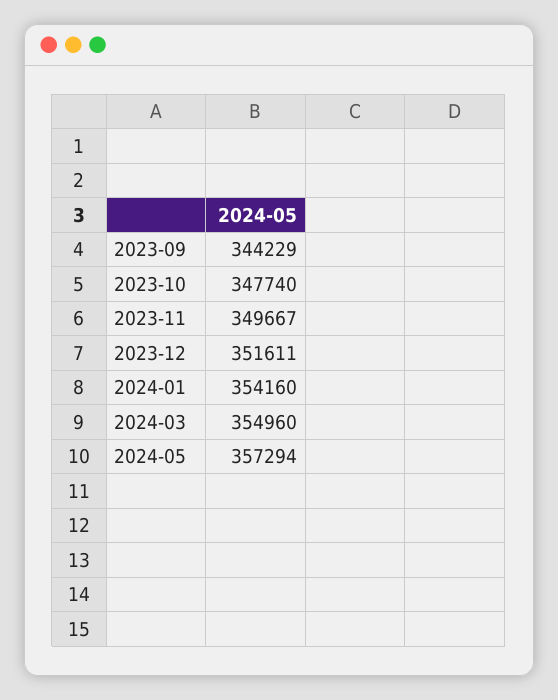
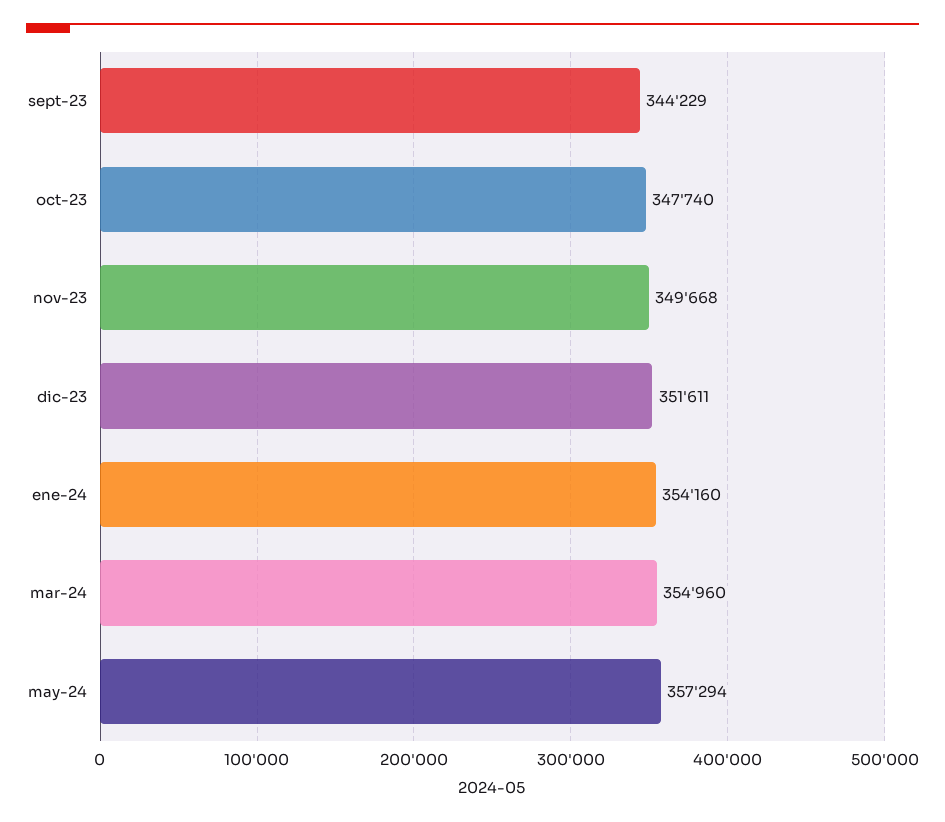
2023-11: 349667 -> 349668

